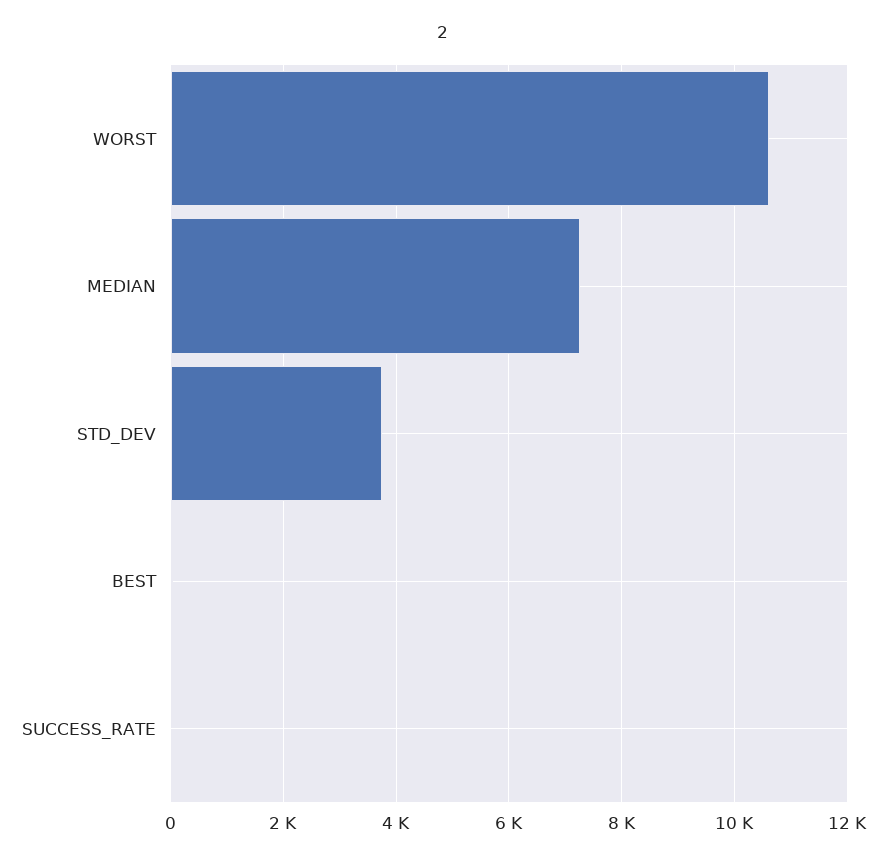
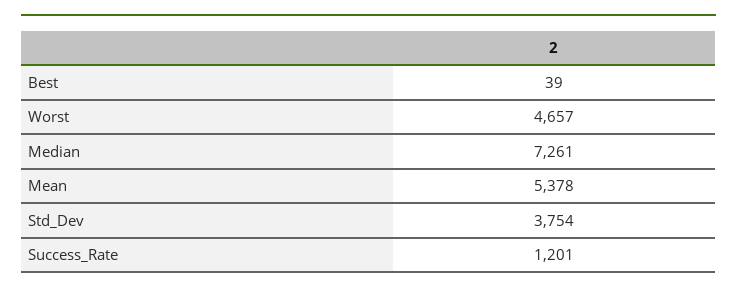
WORST: 10600 -> 4657
SUCCESS_RATE: 0 -> 1201
Mean: none -> 5378

